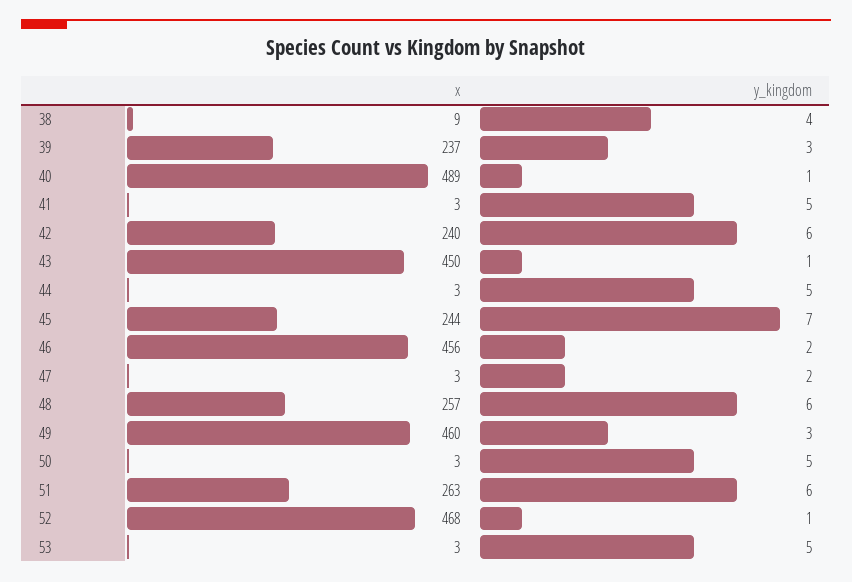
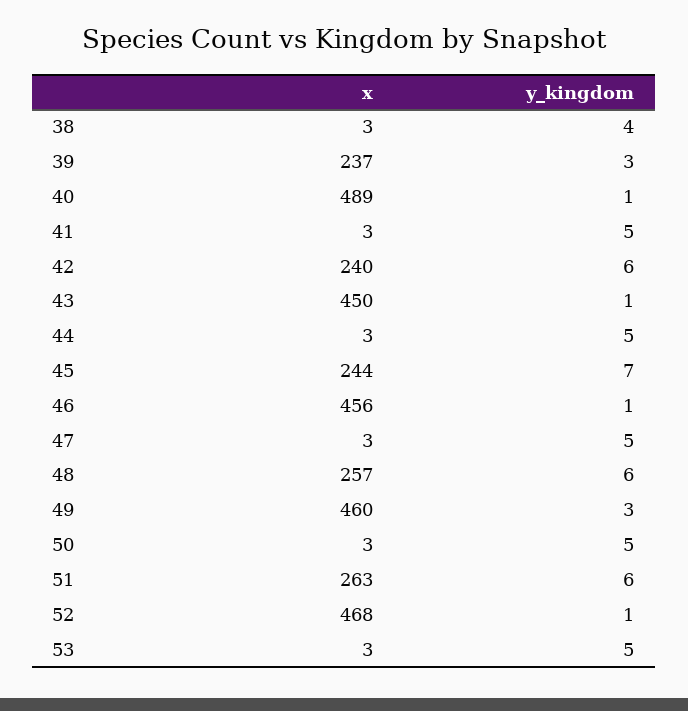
x, 38: 9 -> 3
y_kingdom, 46: 2 -> 1
y_kingdom, 47: 2 -> 5

